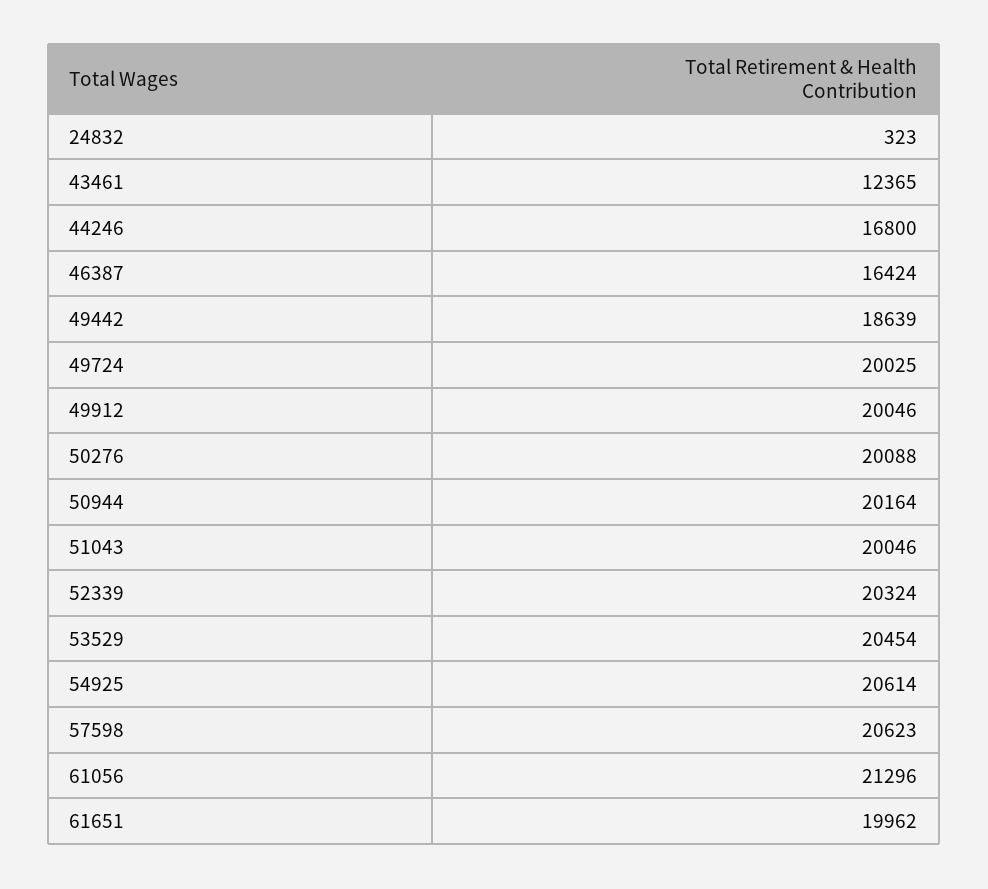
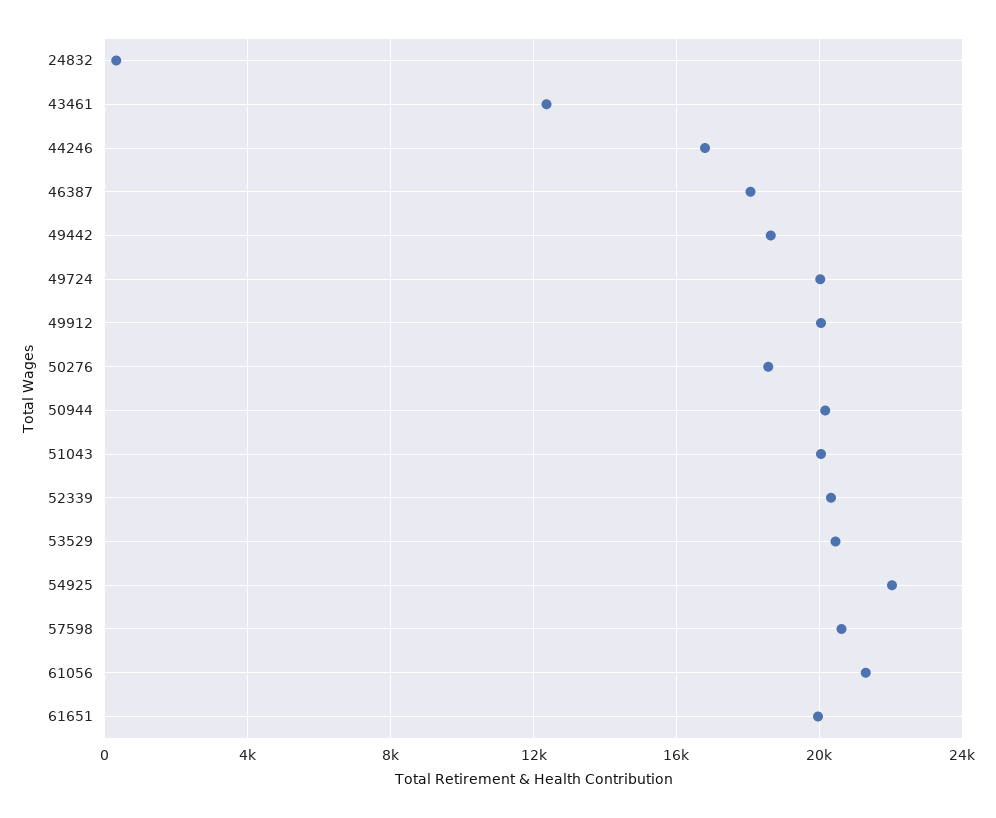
46387: 16424 -> 18000
50276: 20088 -> 18500
54925: 20614 -> 22000

